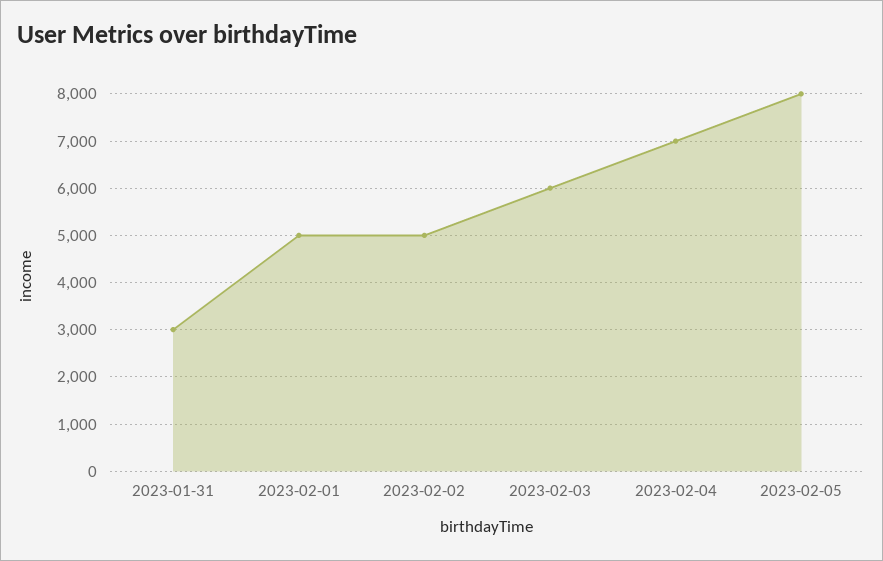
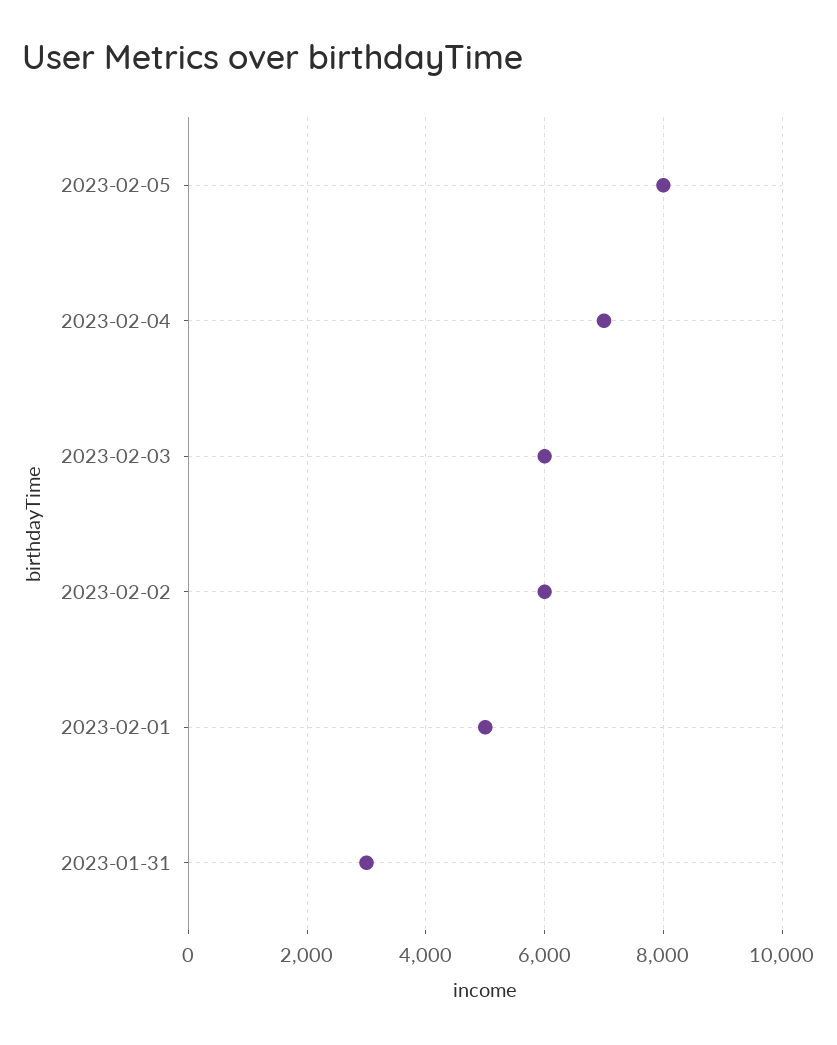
2023-02-02: 5000 -> 6000

